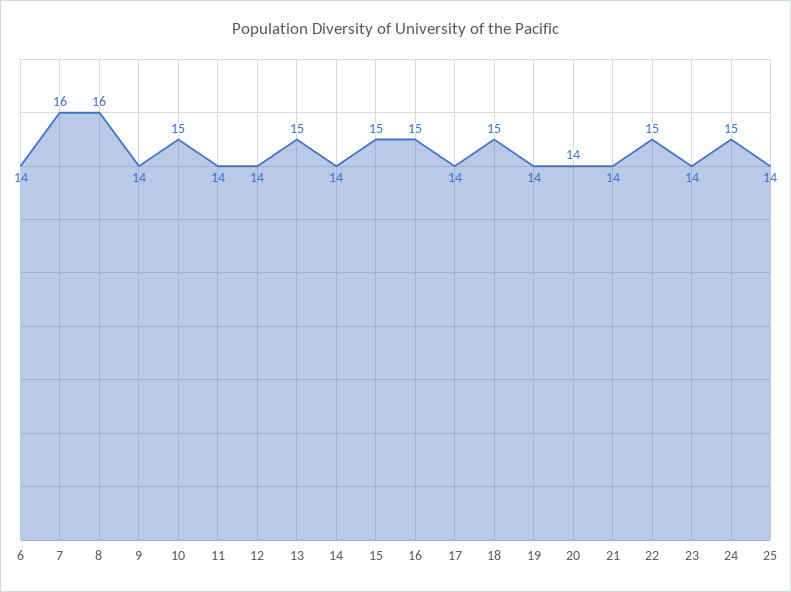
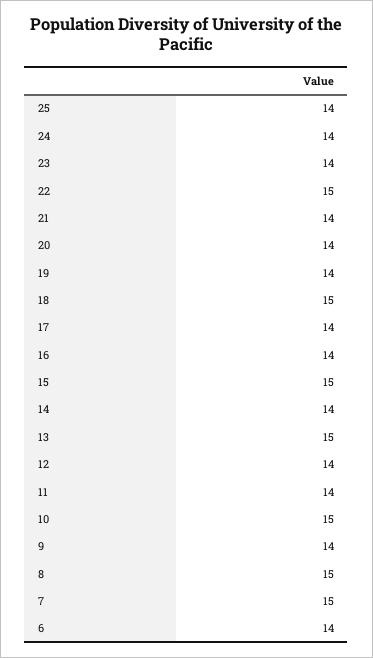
7: 16 -> 15
8: 16 -> 15
16: 15 -> 14
24: 15 -> 14

